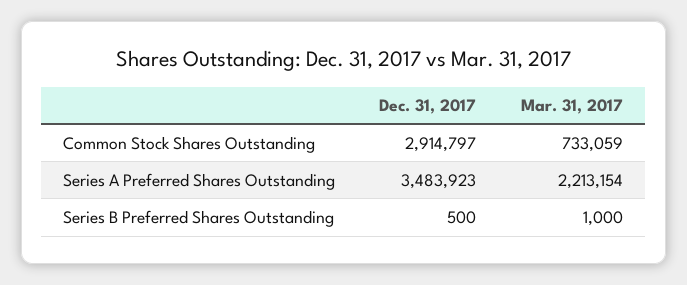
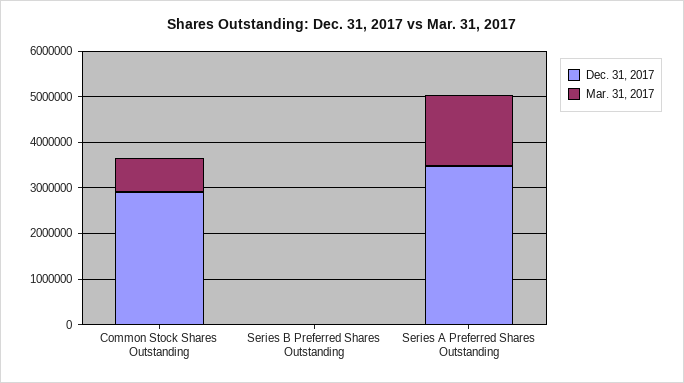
Mar. 31, 2017, Series A Preferred Shares Outstanding: 2213154 -> 1600000

